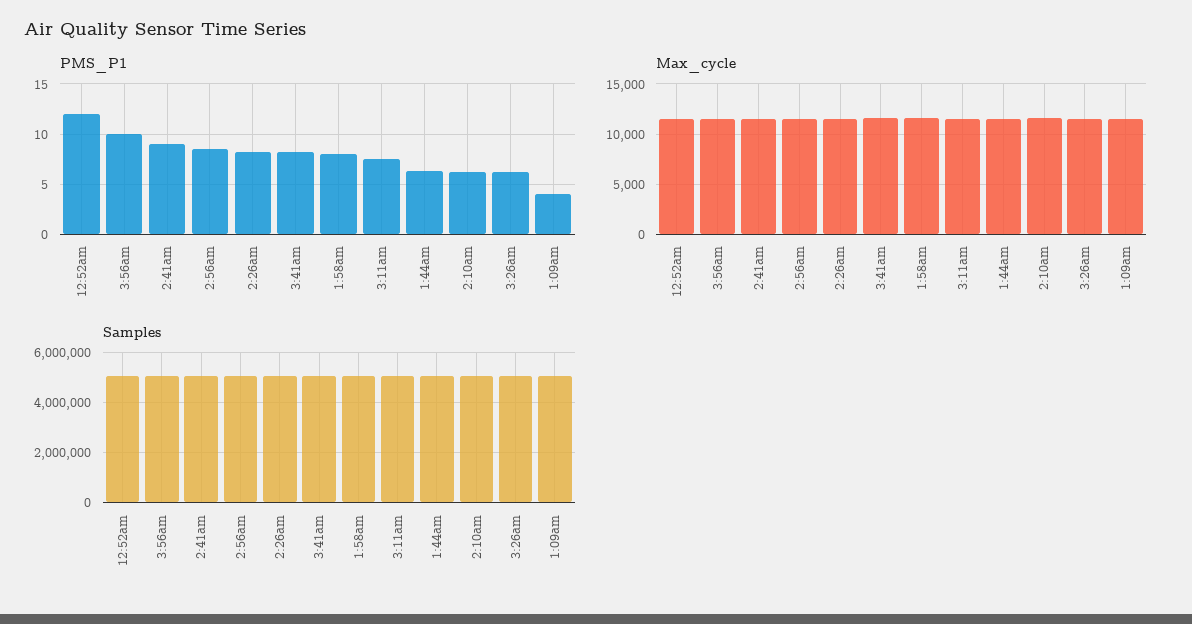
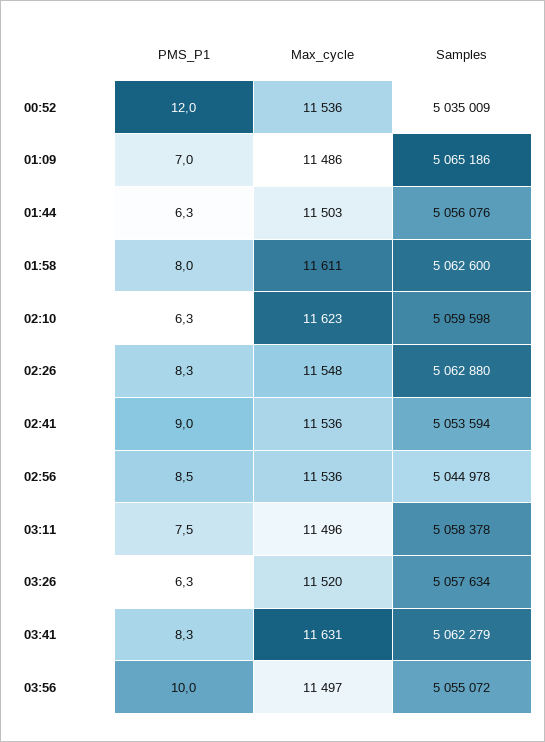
PMS_P1, 1:09am: 4 -> 7

